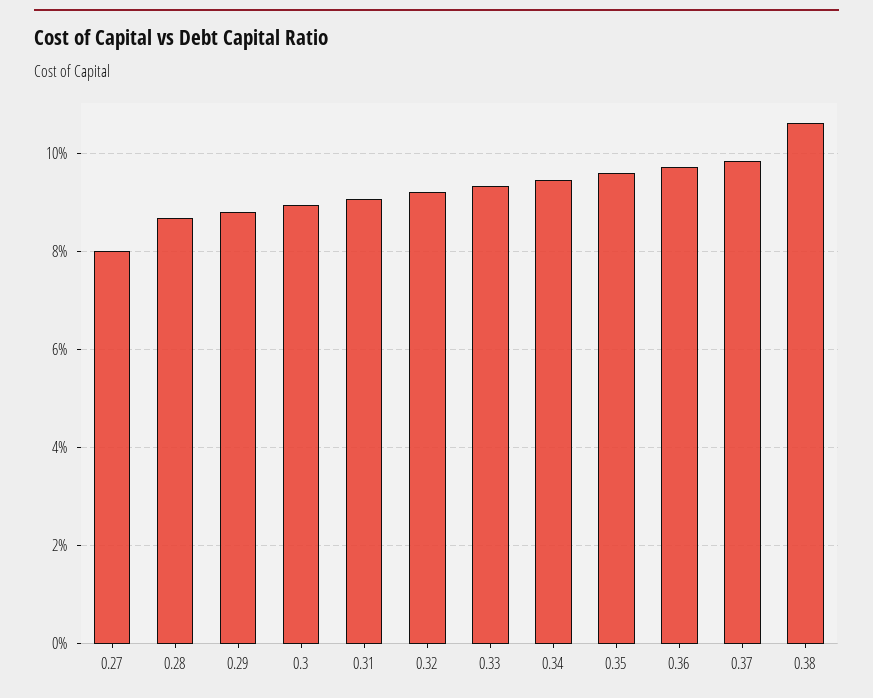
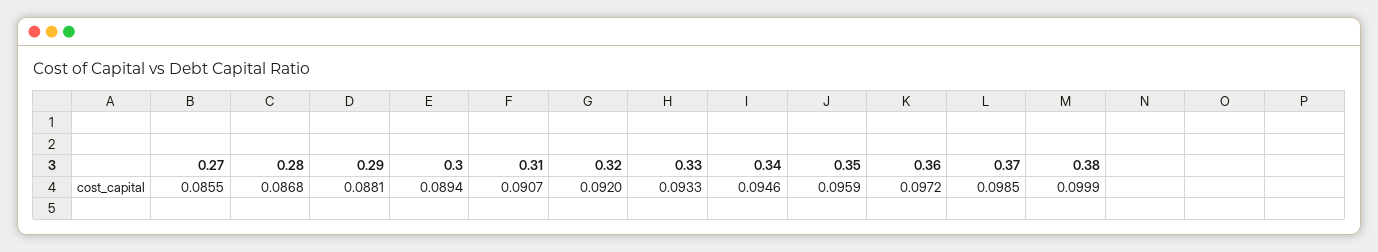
0.27: 0.08 -> 0.0855
0.38: 0.106 -> 0.0999

